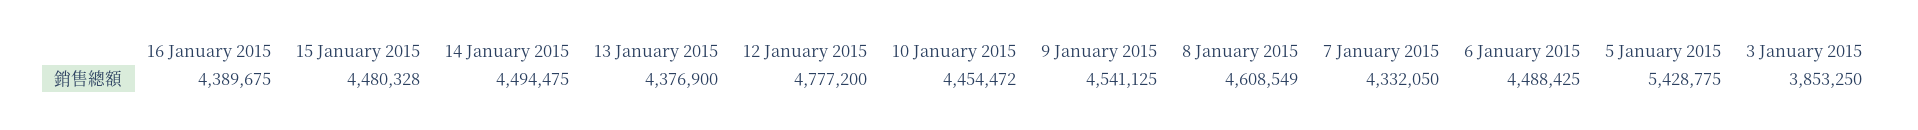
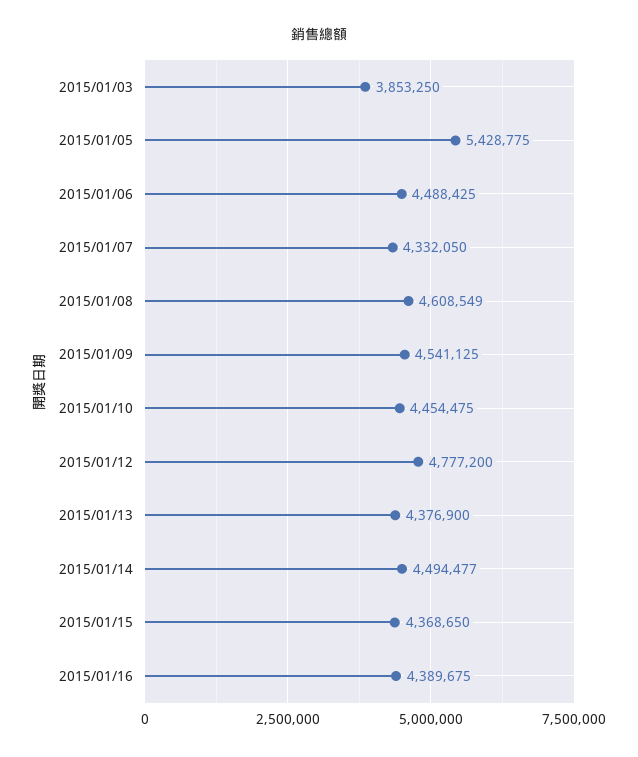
15 January 2015: 4480328 -> 4368650
14 January 2015: 4494475 -> 4494477
10 January 2015: 4454472 -> 4454475

